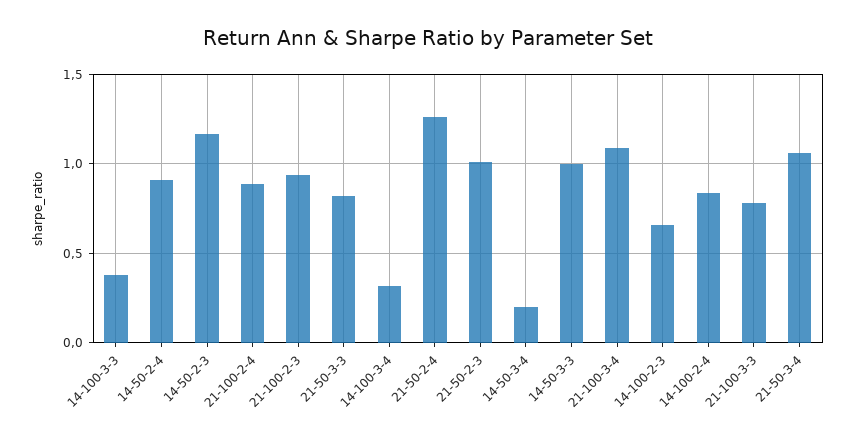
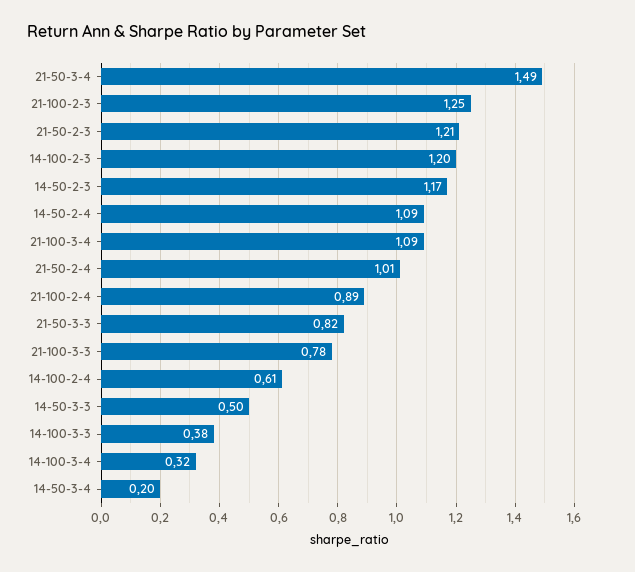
14-50-2-4: 0.9 -> 1.09
21-100-2-3: 0.95 -> 1.25
21-50-2-4: 1.25 -> 1.01
21-50-2-3: 1 -> 1.21
14-50-3-3: 1 -> 0.5
14-100-2-3: 0.65 -> 1.2
14-100-2-4: 0.85 -> 0.61
21-50-3-4: 1.05 -> 1.49

